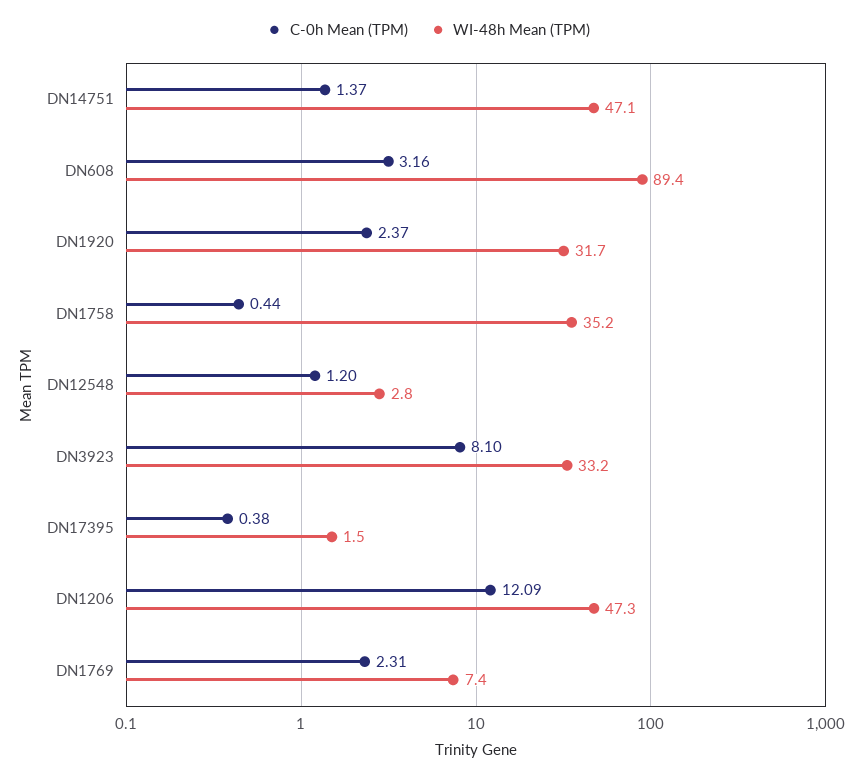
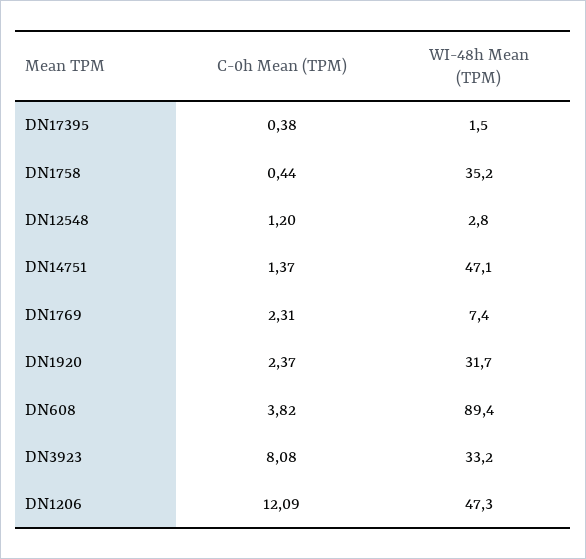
C-0h Mean (TPM), DN608: 3.16 -> 3.82
C-0h Mean (TPM), DN3923: 8.1 -> 8.08

